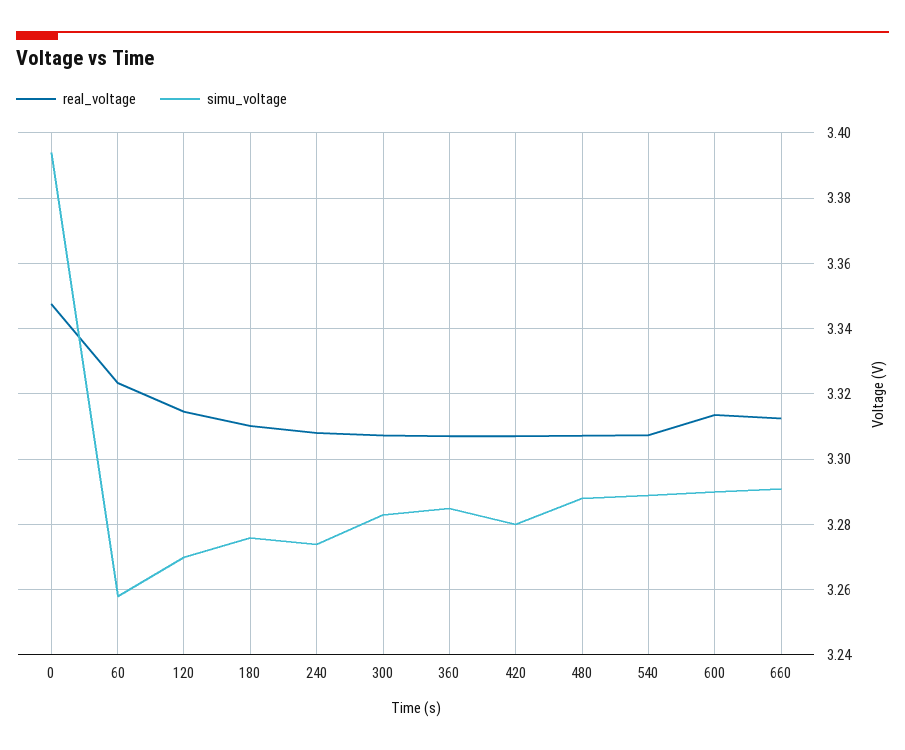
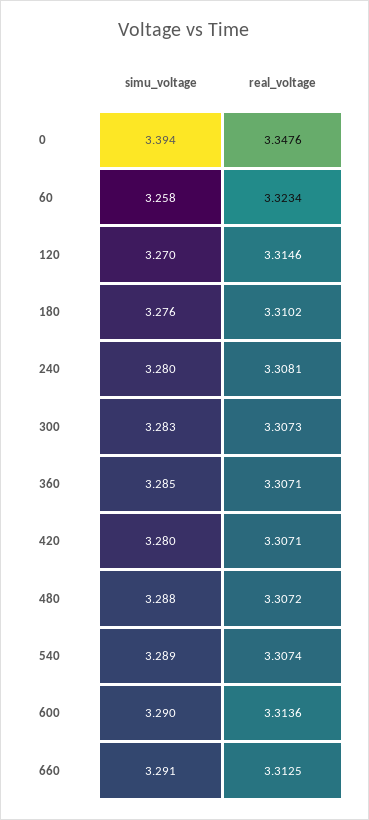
simu_voltage, 240: 3.274 -> 3.28

